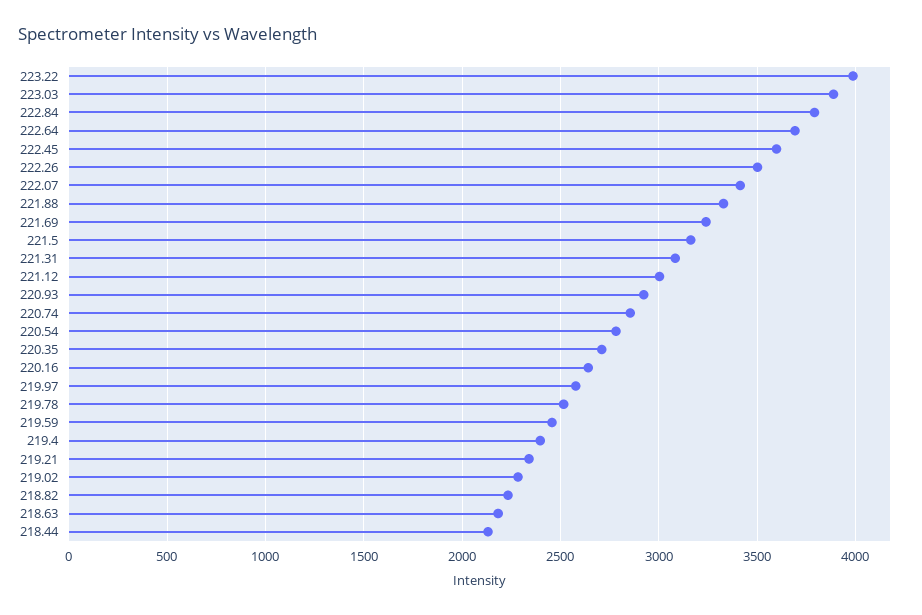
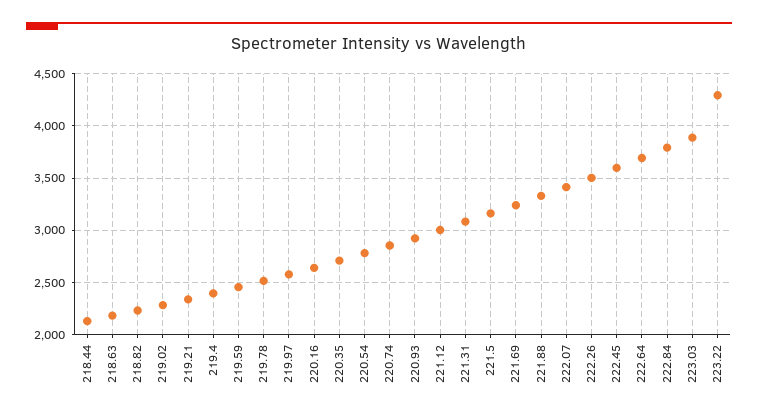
223.22: 4000 -> 4300

